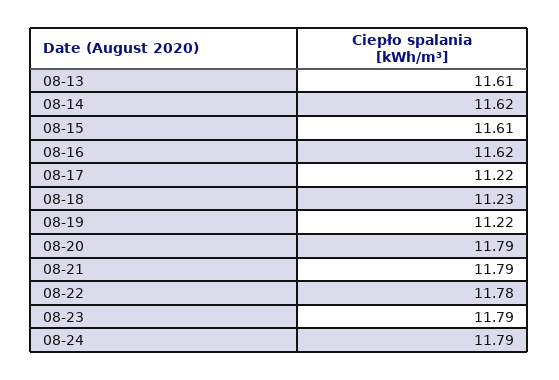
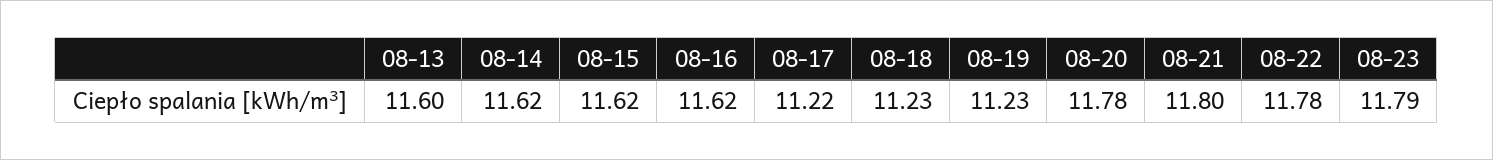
08-13: 11.61 -> 11.6
08-15: 11.61 -> 11.62
08-19: 11.22 -> 11.23
08-20: 11.79 -> 11.78
08-21: 11.79 -> 11.8
08-24: 11.79 -> none

